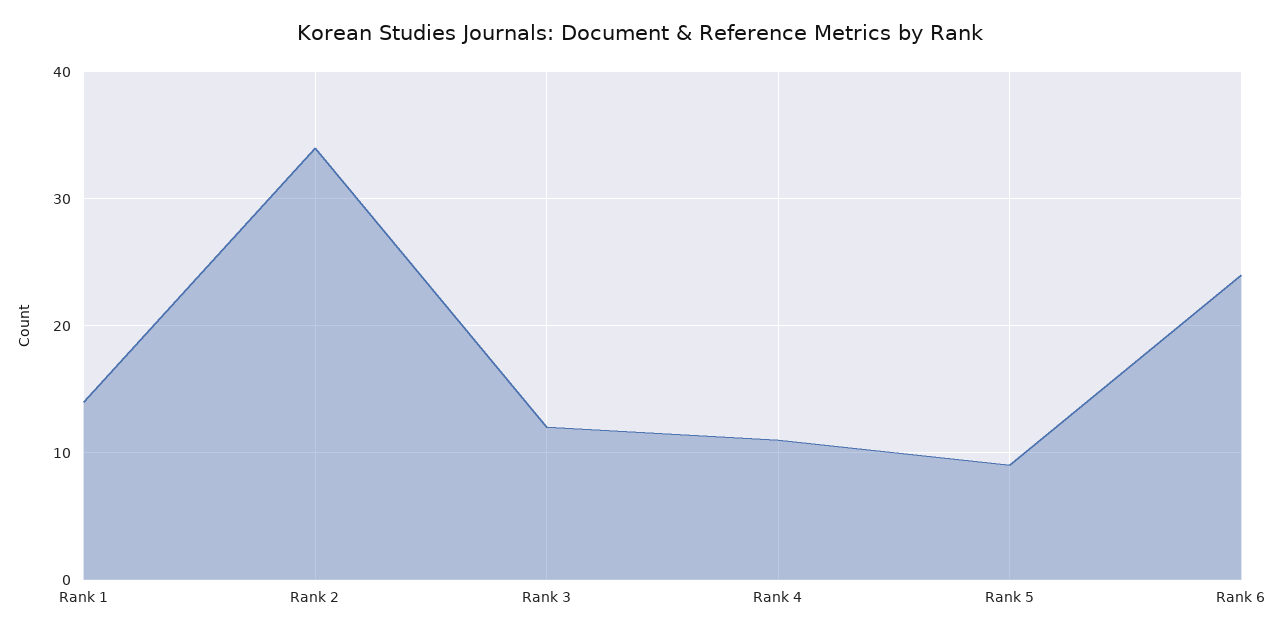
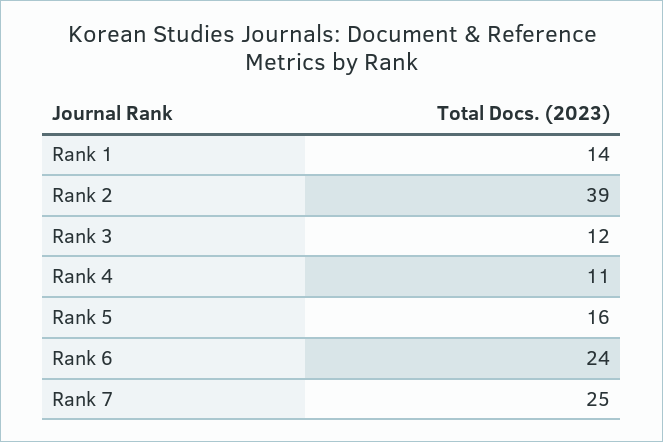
Rank 2: 34 -> 39
Rank 5: 9 -> 16
Rank 7: none -> 25

